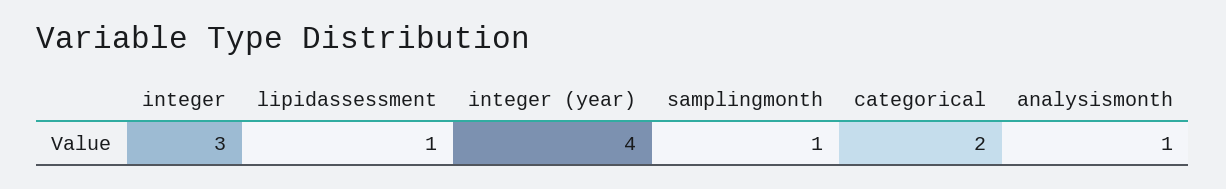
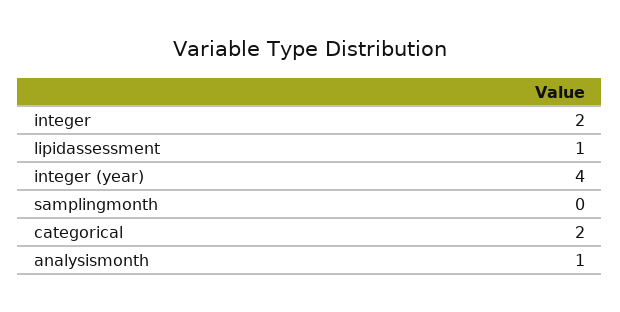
integer: 3 -> 2
samplingmonth: 1 -> 0

